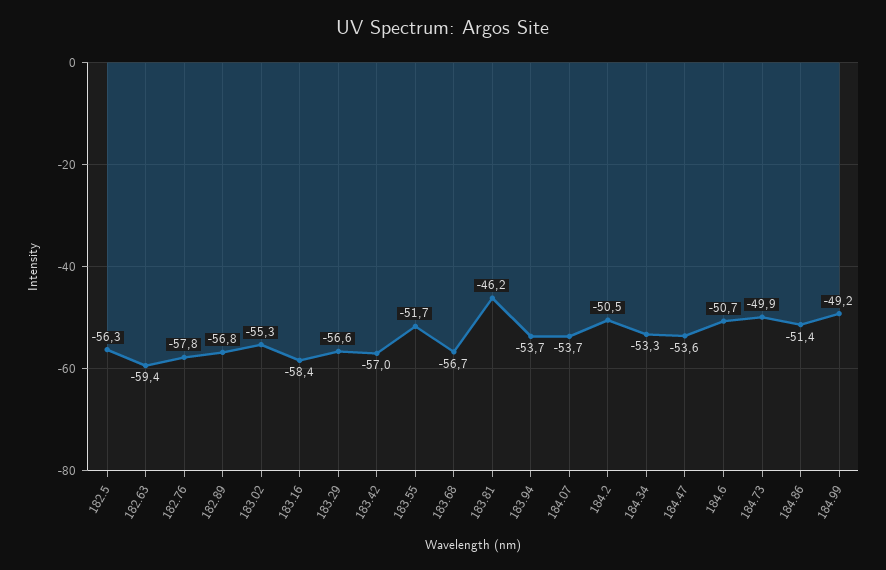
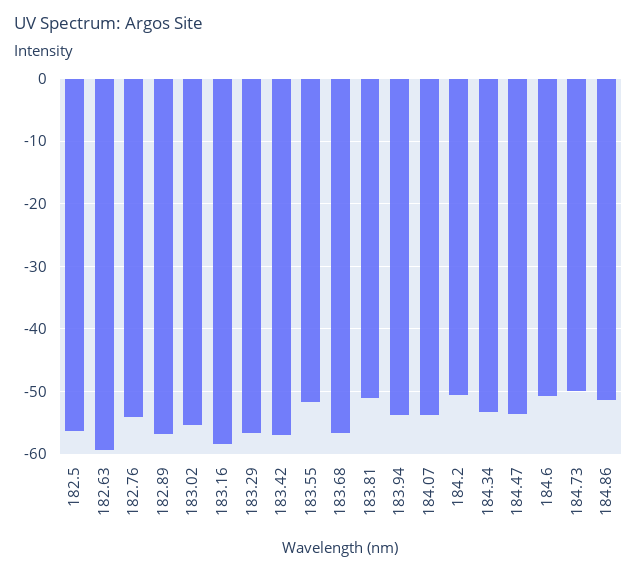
182.76: -57.8 -> -54
183.81: -46.2 -> -51
184.99: -49.2 -> none

